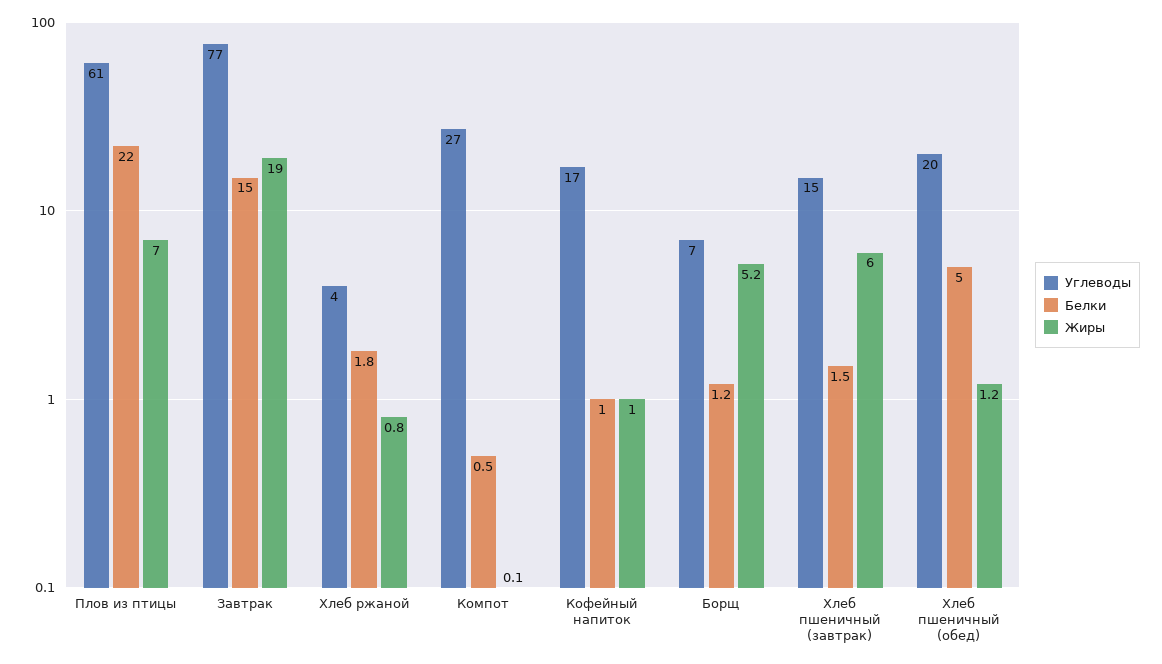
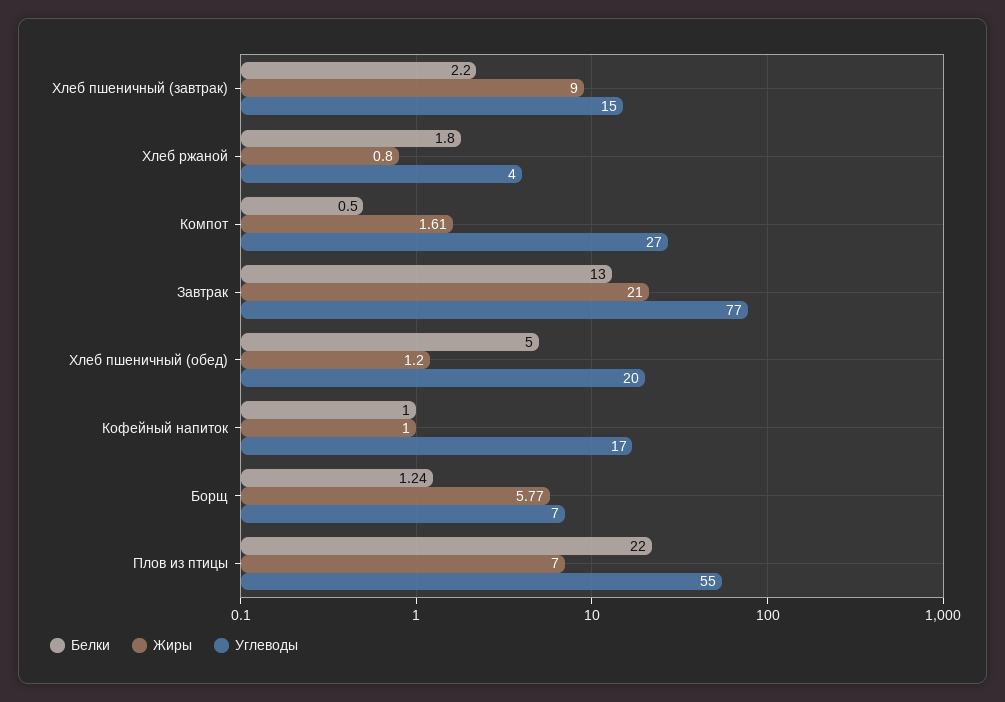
Углеводы, Плов из птицы: 61 -> 55
Белки, Завтрак: 15 -> 13
Жиры, Завтрак: 19 -> 21
Жиры, Компот: 0.1 -> 1.61
Жиры, Борщ: 5.2 -> 5.77
Белки, Хлеб пшеничный (завтрак): 1.5 -> 2.2
Жиры, Хлеб пшеничный (завтрак): 6 -> 9

